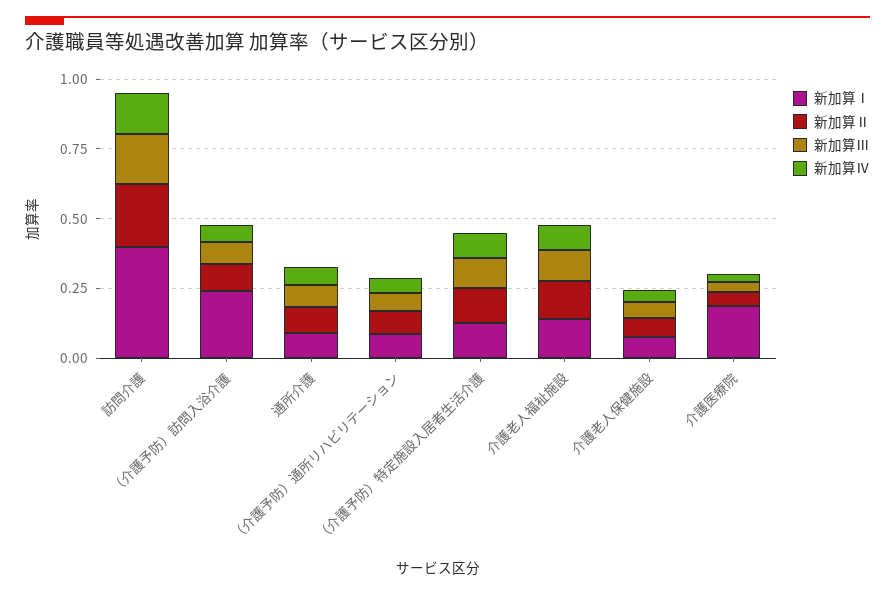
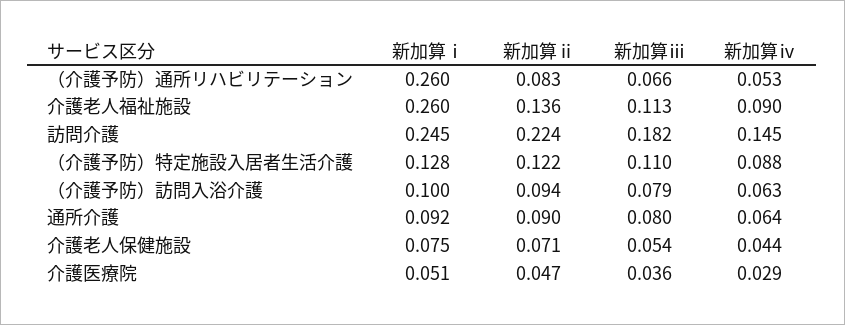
新加算Ⅰ, 訪問介護: 0.4 -> 0.245
新加算Ⅰ, （介護予防）訪問入浴介護: 0.25 -> 0.1
新加算Ⅰ, （介護予防）通所リハビリテーション: 0.1 -> 0.26
新加算Ⅰ, 介護老人福祉施設: 0.15 -> 0.26
新加算Ⅰ, 介護医療院: 0.2 -> 0.051

